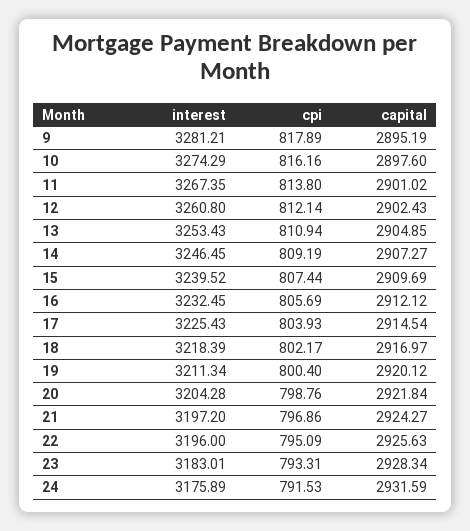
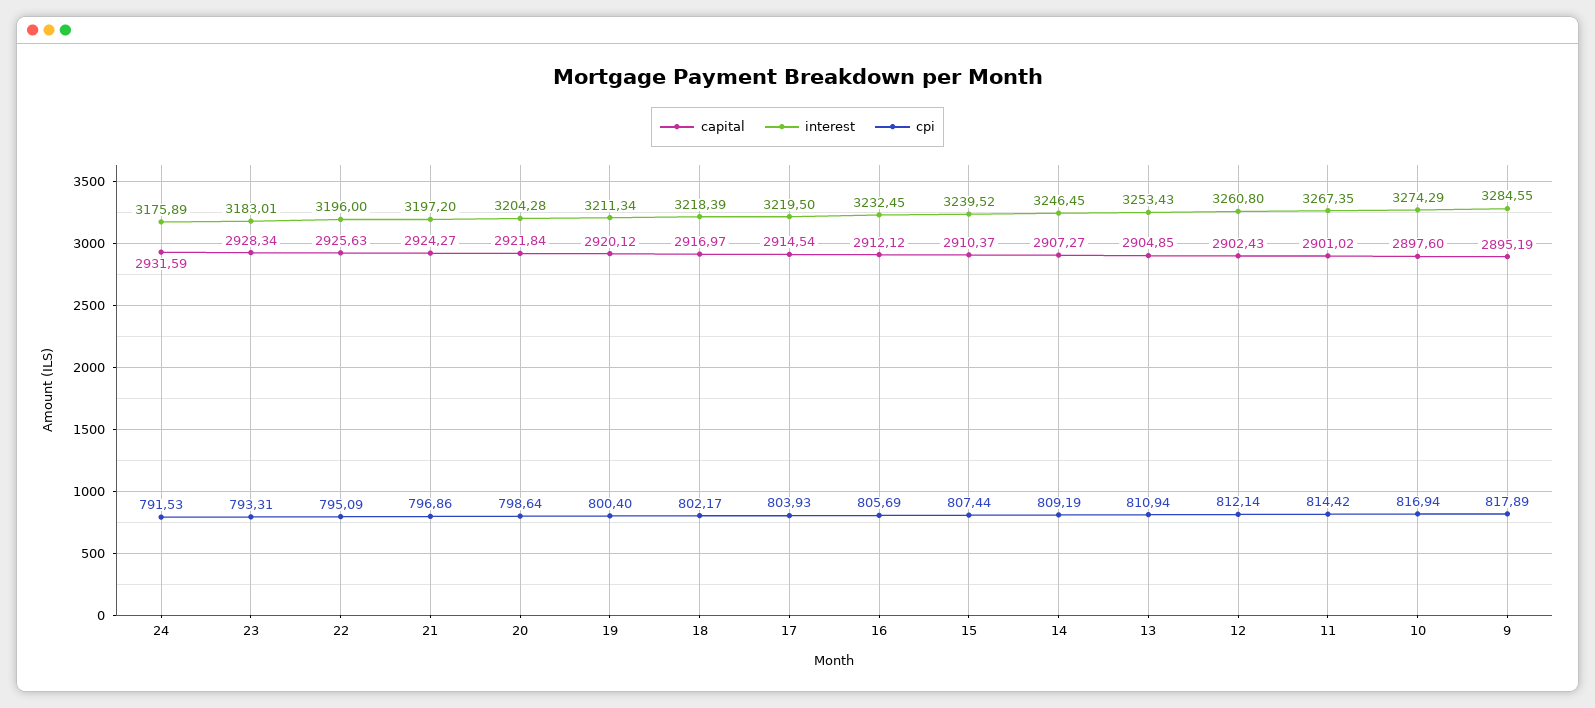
interest, 9: 3281.21 -> 3284.55
cpi, 10: 816.16 -> 816.94
cpi, 11: 813.8 -> 814.42
capital, 15: 2909.69 -> 2910.37
interest, 17: 3225.43 -> 3219.5
cpi, 20: 798.76 -> 798.64

